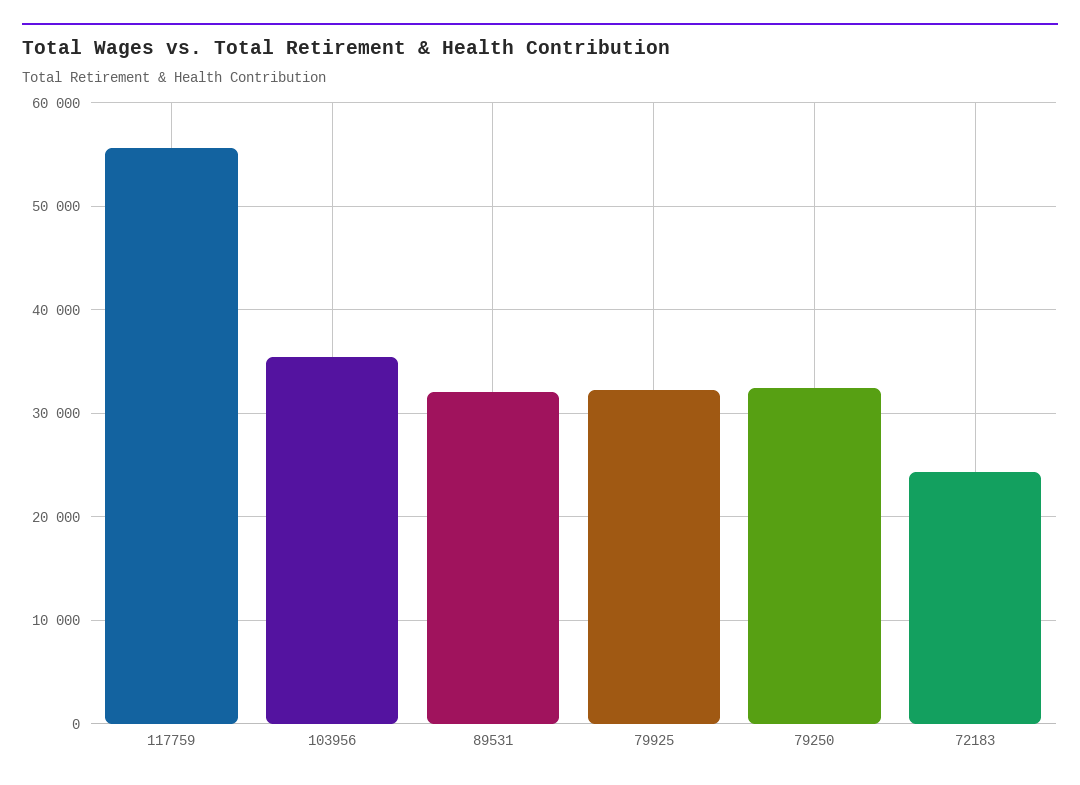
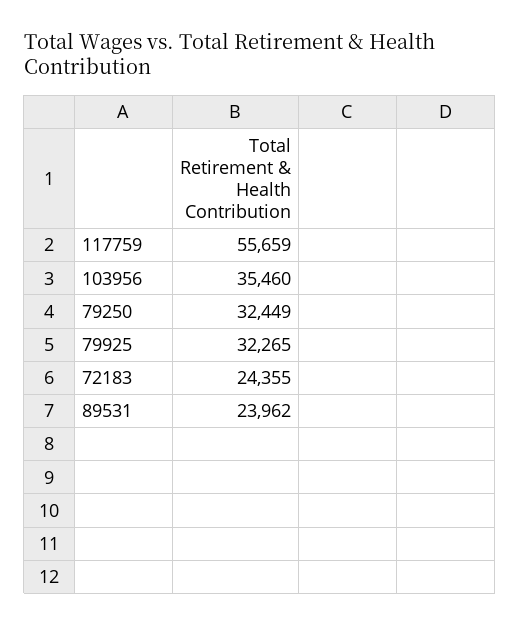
89531: 32000 -> 23962

